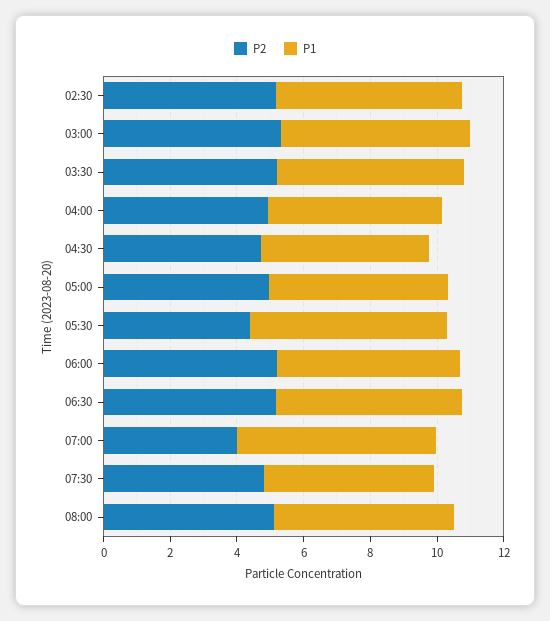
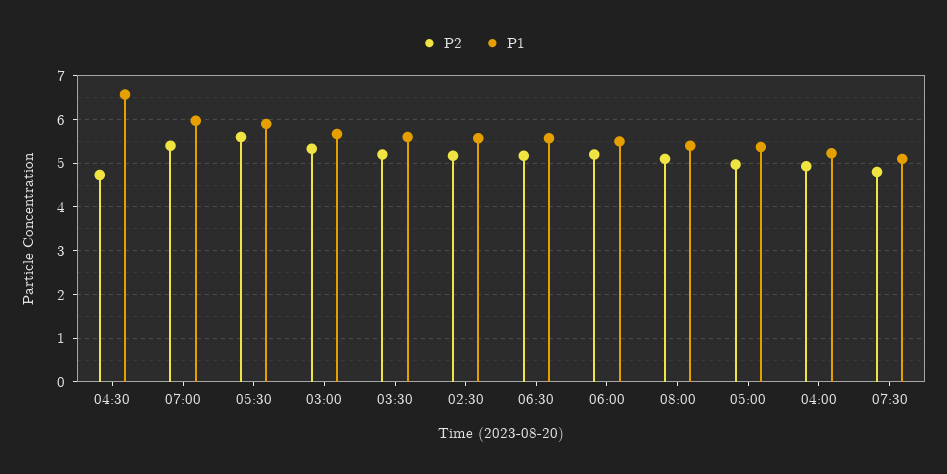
P1, 04:30: 5 -> 6.6
P2, 05:30: 4.5 -> 5.6
P2, 07:00: 4 -> 5.4

